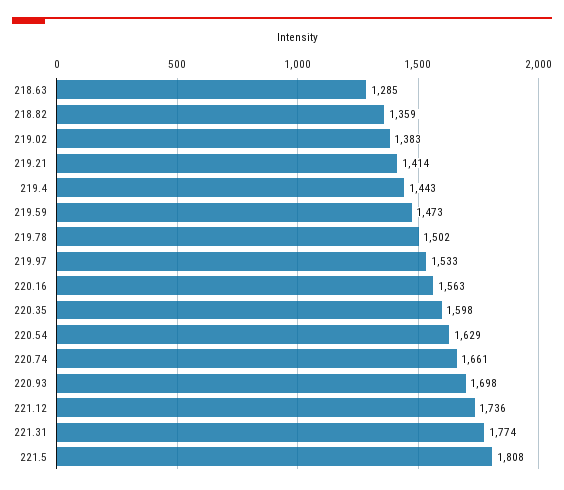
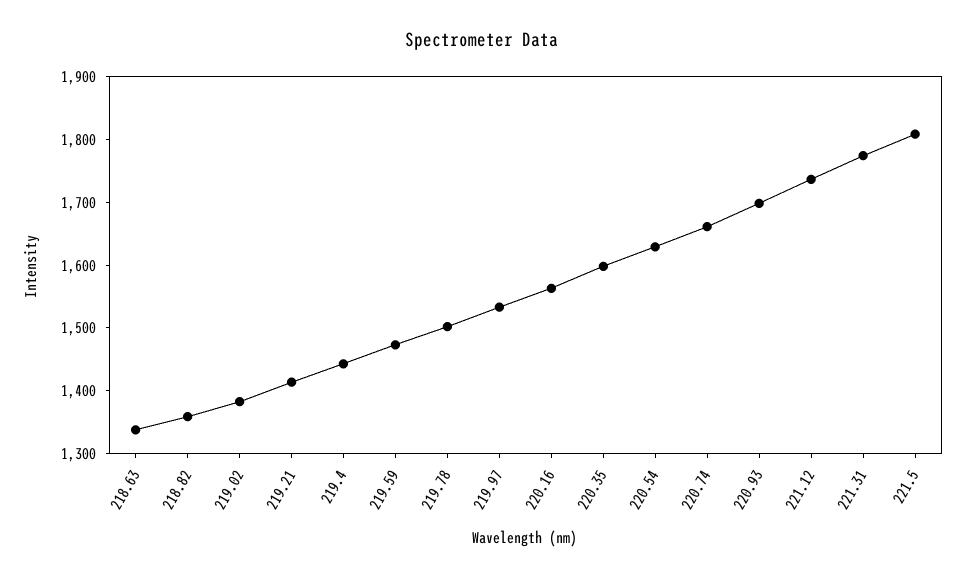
218.63: 1285 -> 1340

